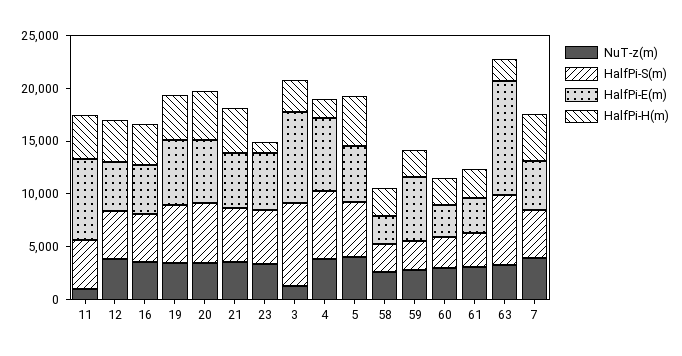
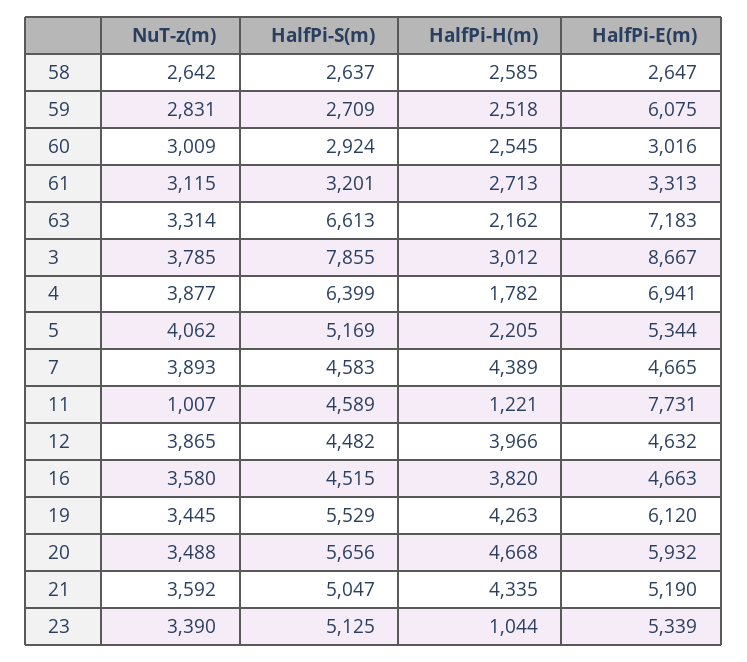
HalfPi-H(m), 11: 4000 -> 1221
NuT-z(m), 3: 1000 -> 3785
HalfPi-H(m), 5: 5000 -> 2205
HalfPi-E(m), 63: 11000 -> 7183

